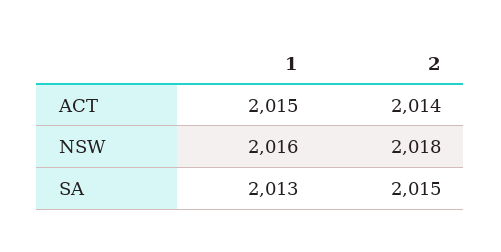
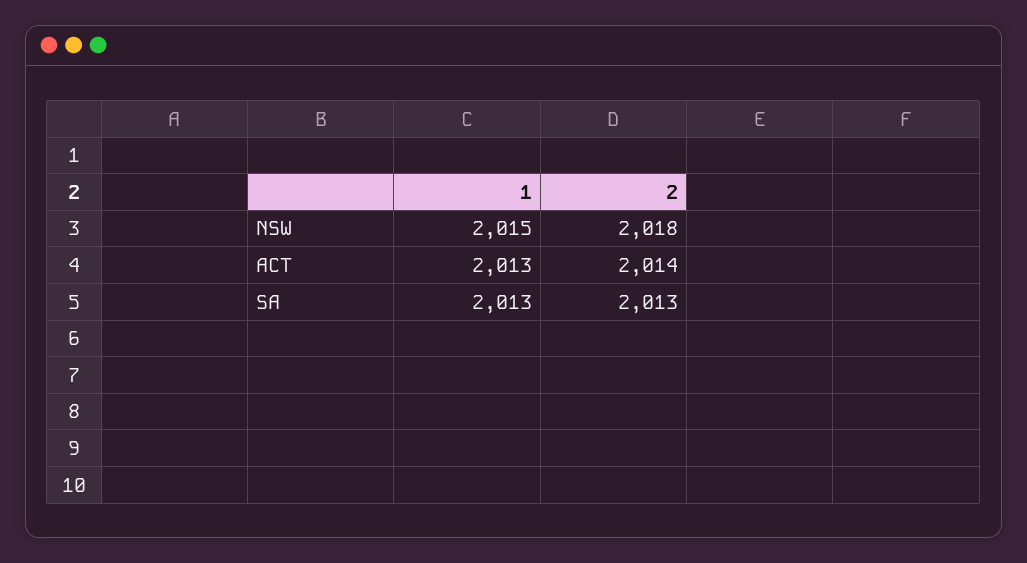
1, ACT: 2015 -> 2013
1, NSW: 2016 -> 2015
2, SA: 2015 -> 2013

